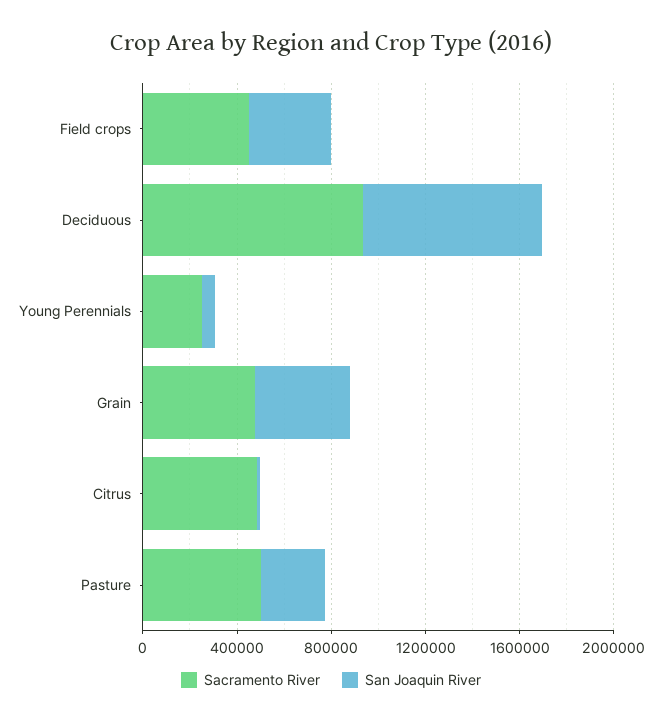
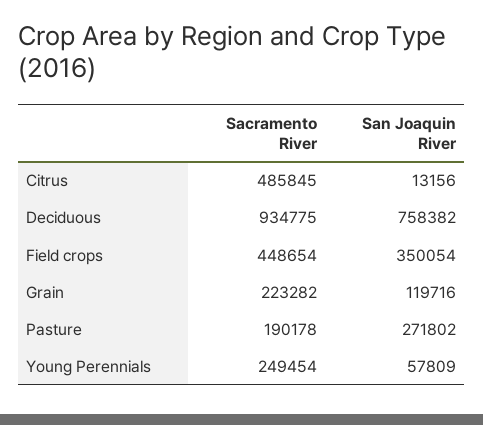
Sacramento River, Grain: 500000 -> 223282
San Joaquin River, Grain: 400000 -> 119716
Sacramento River, Pasture: 500000 -> 190178

